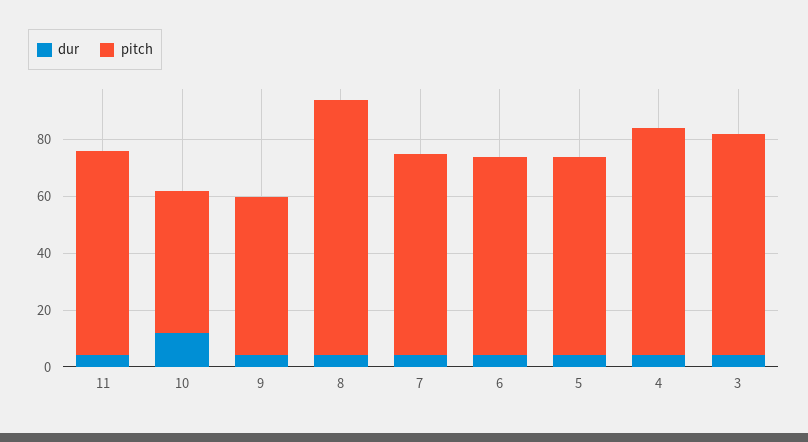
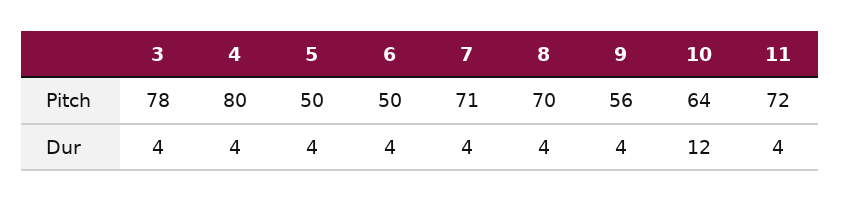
pitch, 10: 50 -> 64
pitch, 8: 90 -> 70
pitch, 6: 70 -> 50
pitch, 5: 70 -> 50

